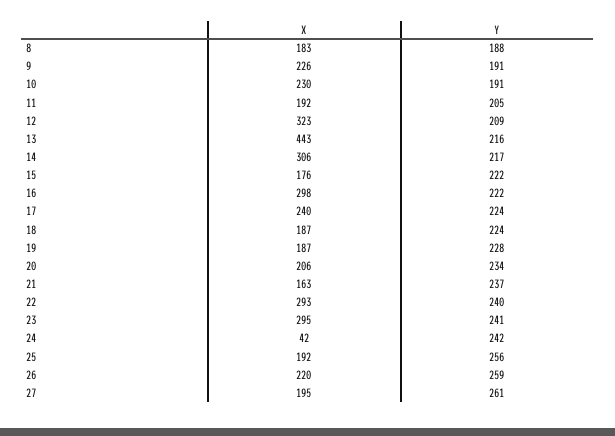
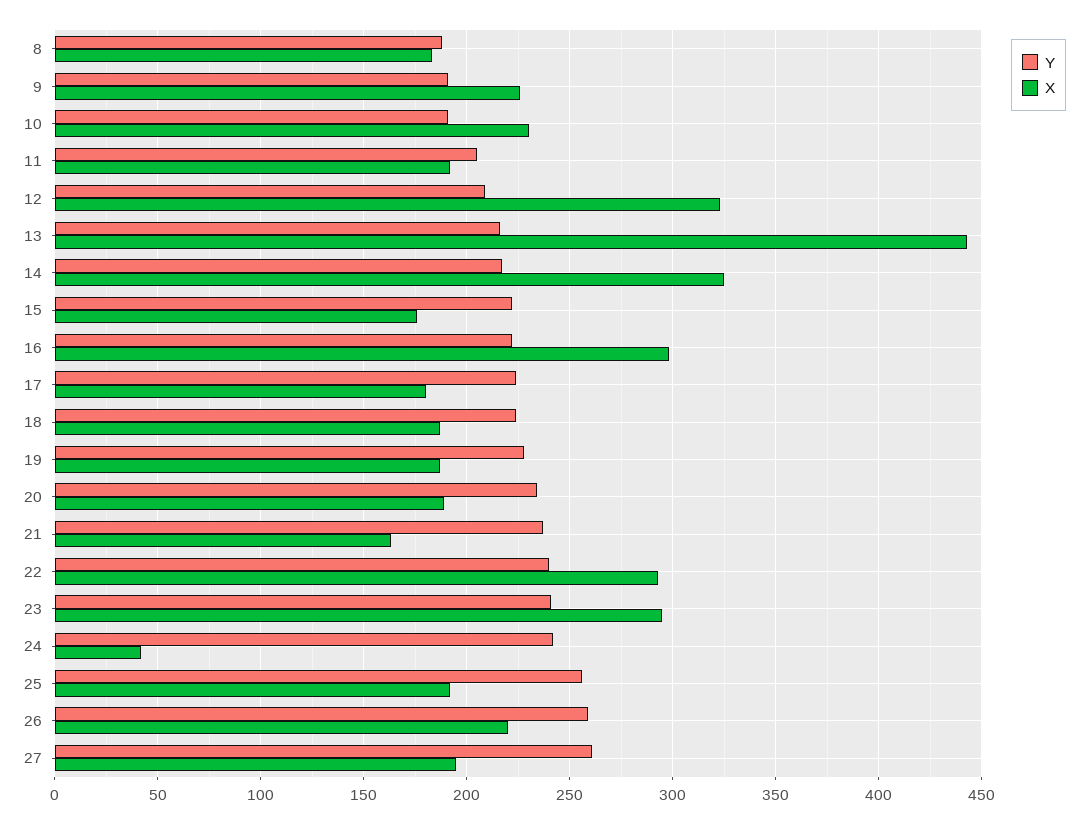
X, 14: 306 -> 325
X, 17: 240 -> 180
X, 20: 206 -> 190

